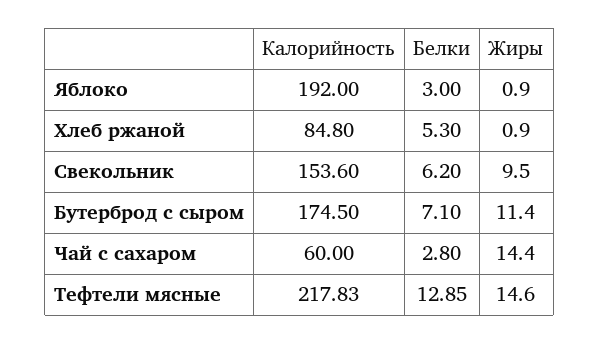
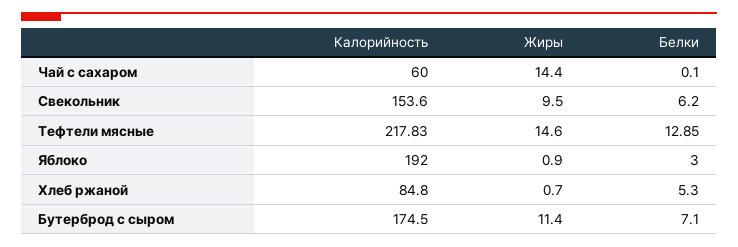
Жиры, Хлеб ржаной: 0.9 -> 0.7
Белки, Чай с сахаром: 2.8 -> 0.1

